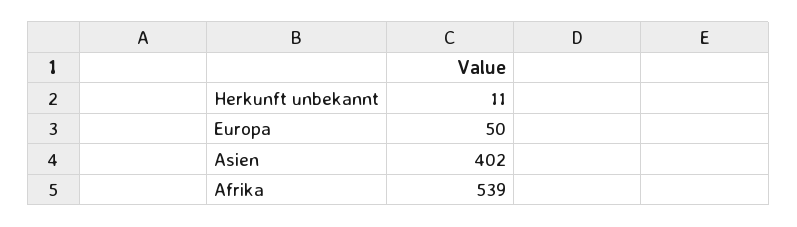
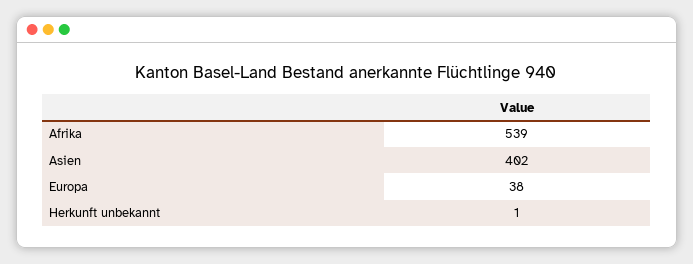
Herkunft unbekannt: 11 -> 1
Europa: 50 -> 38

